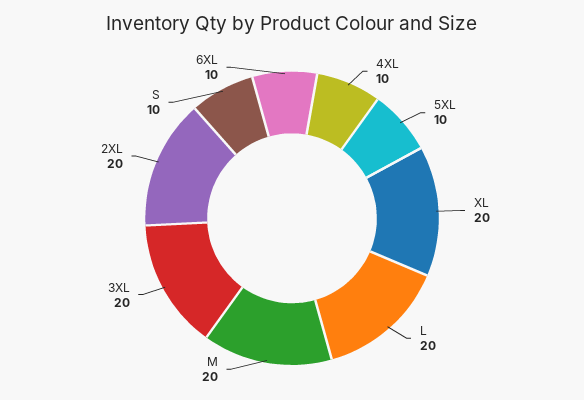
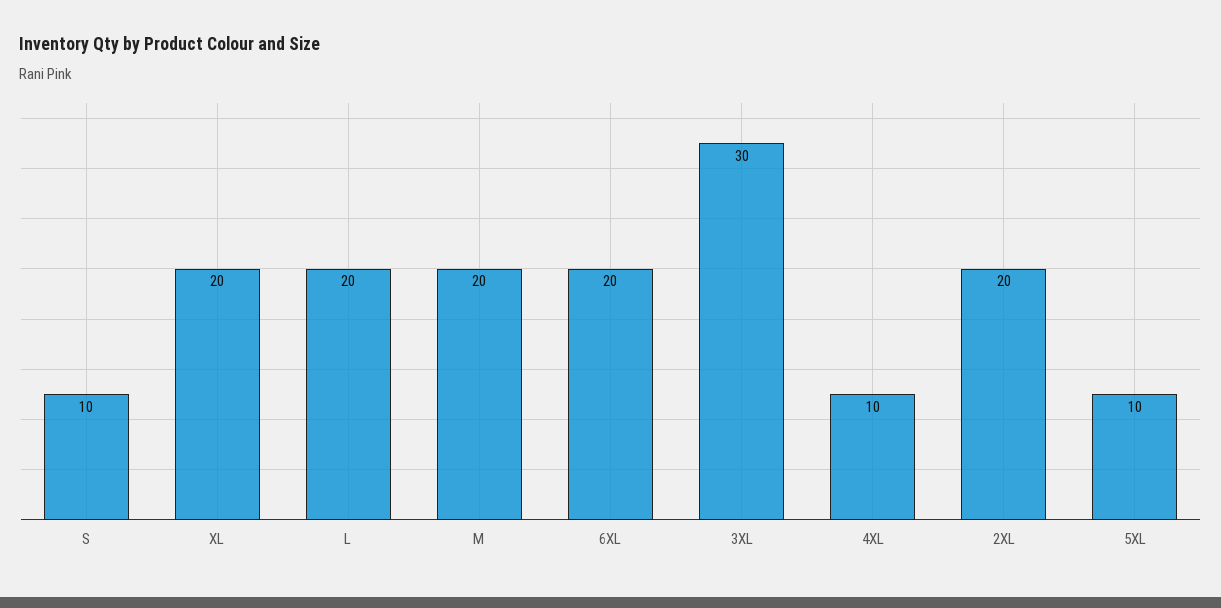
3XL: 20 -> 30
6XL: 10 -> 20

